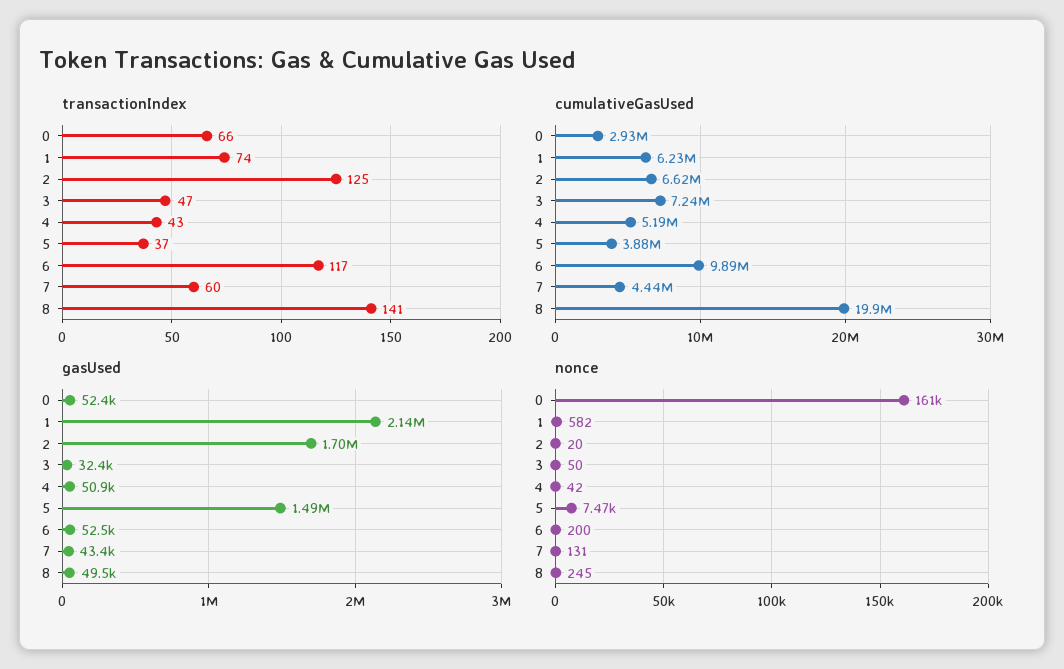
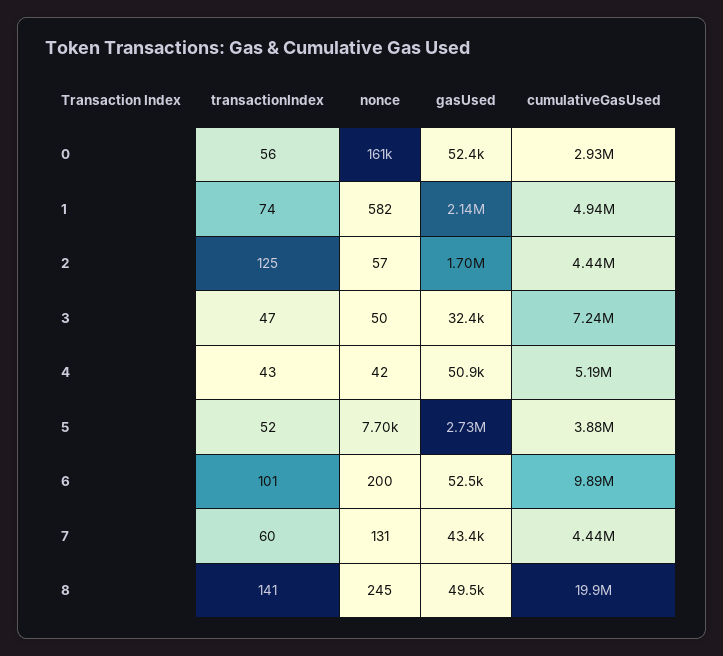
transactionIndex, 0: 66 -> 56
transactionIndex, 5: 37 -> 52
transactionIndex, 6: 117 -> 101
cumulativeGasUsed, 1: 6230000 -> 4940000
cumulativeGasUsed, 2: 6620000 -> 4440000
gasUsed, 5: 1490000 -> 2730000
nonce, 2: 20 -> 57
nonce, 5: 7470 -> 7700

